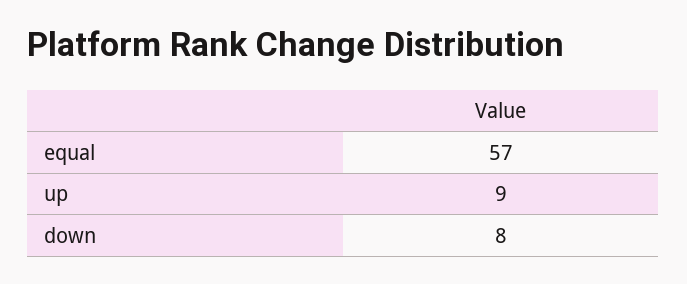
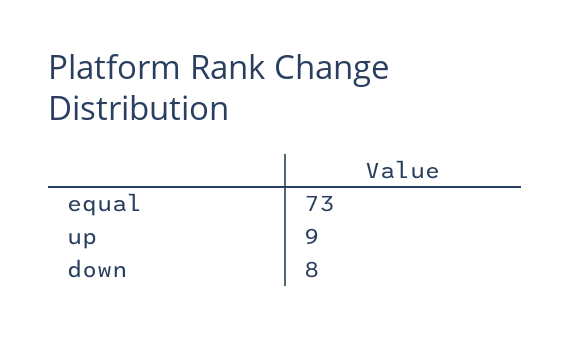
equal: 57 -> 73

